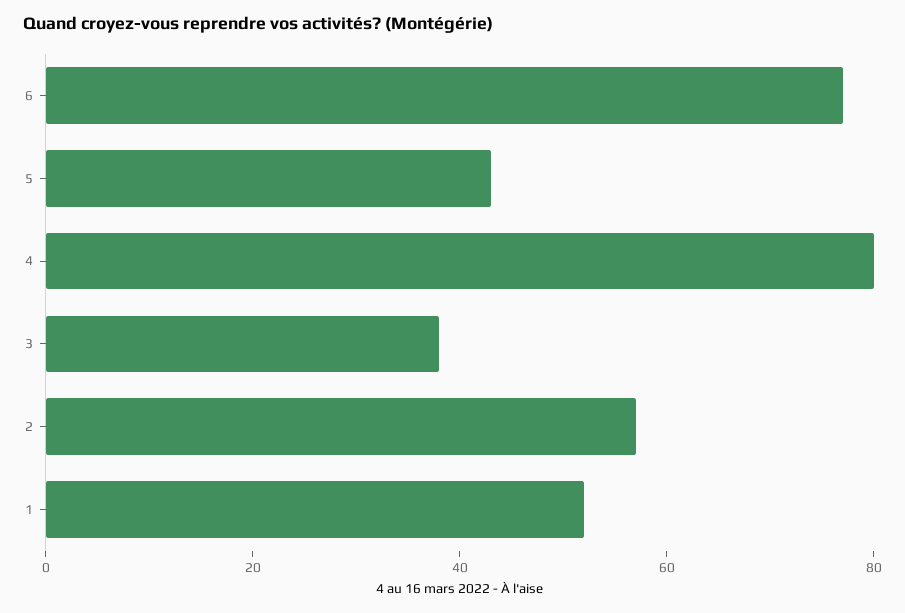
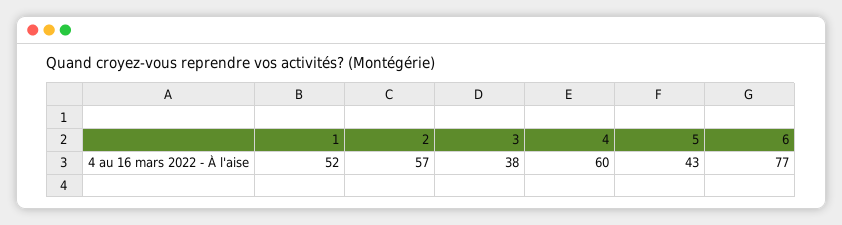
4: 80 -> 60

